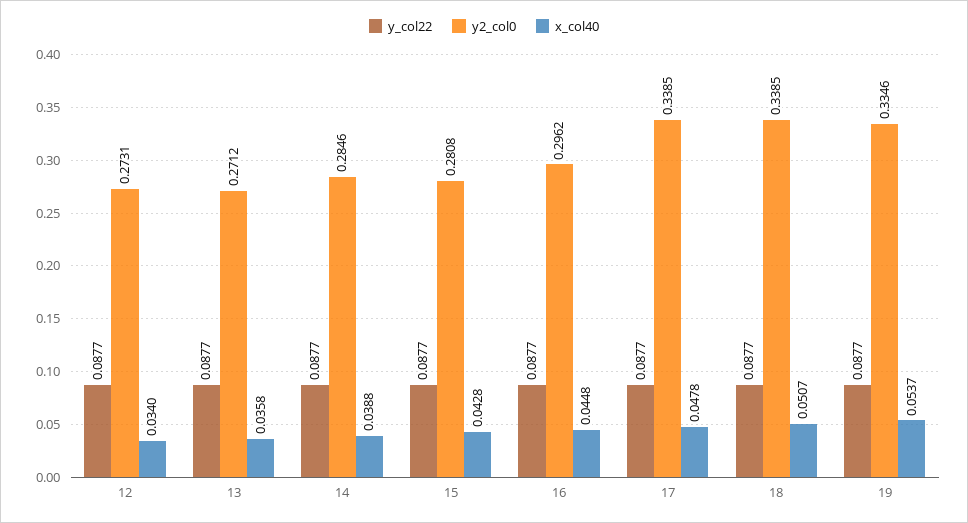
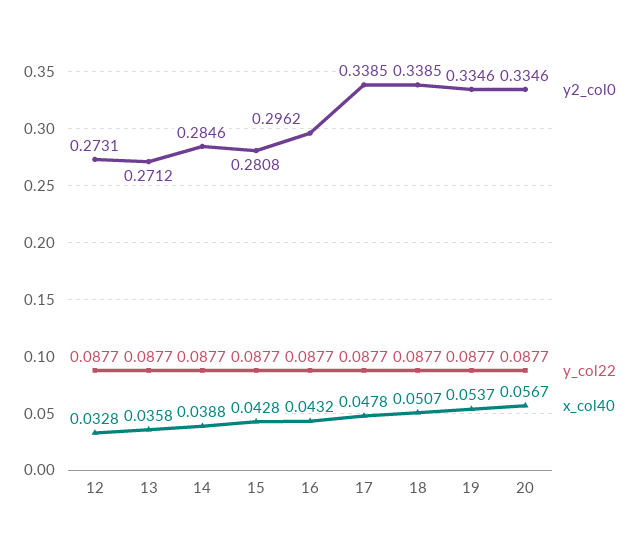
x_col40, 12: 0.034 -> 0.0328
x_col40, 16: 0.0448 -> 0.0432
y2_col0, 20: none -> 0.3346
y_col22, 20: none -> 0.0877
x_col40, 20: none -> 0.0567

